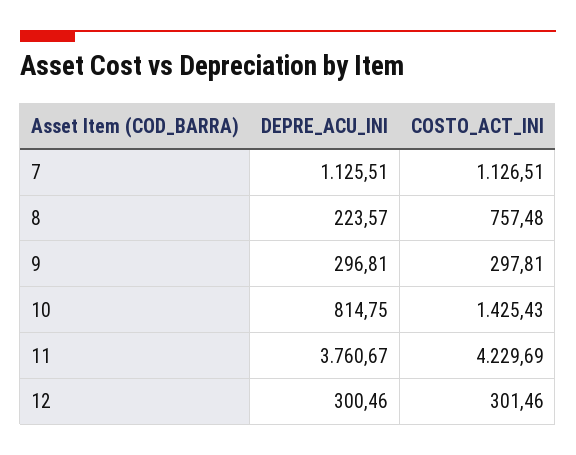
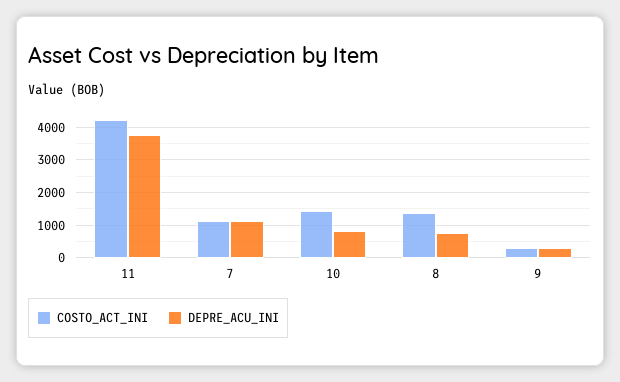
DEPRE_ACU_INI, 8: 223.57 -> 800
COSTO_ACT_INI, 8: 757.48 -> 1400
DEPRE_ACU_INI, 12: 300.46 -> none
COSTO_ACT_INI, 12: 301.46 -> none

